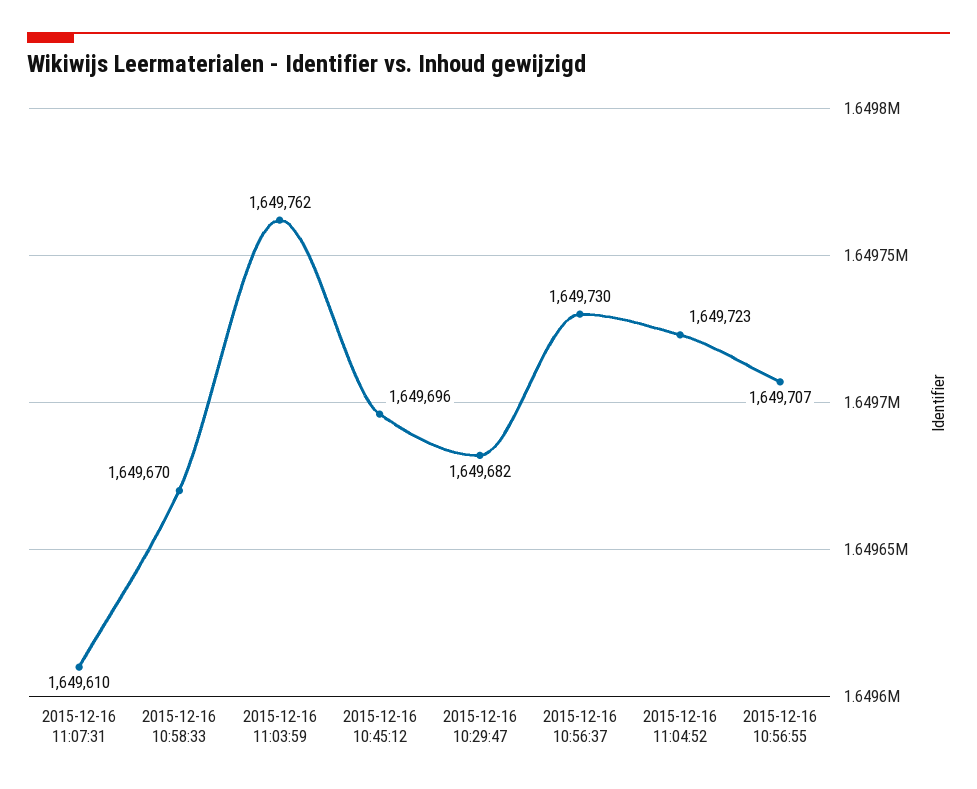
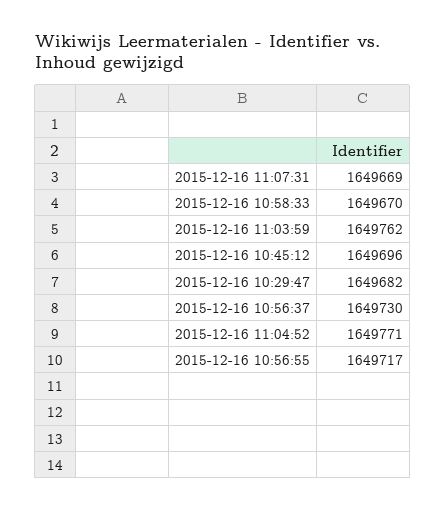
2015-12-16 11:07:31: 1649610 -> 1649669
2015-12-16 11:04:52: 1649723 -> 1649771
2015-12-16 10:56:55: 1649707 -> 1649717

